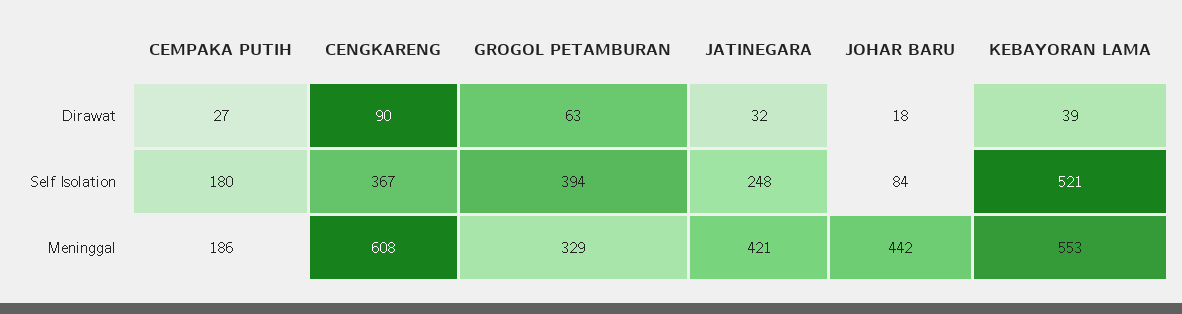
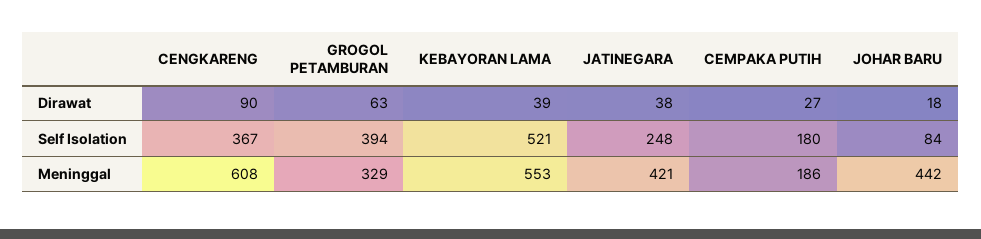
JATINEGARA, Dirawat: 32 -> 38

